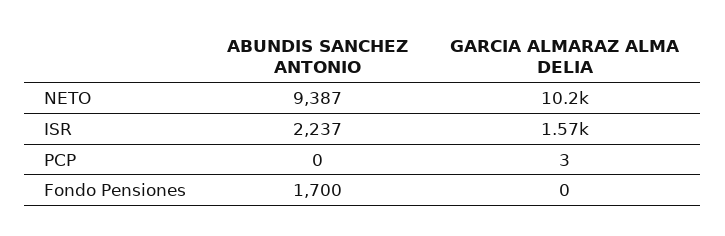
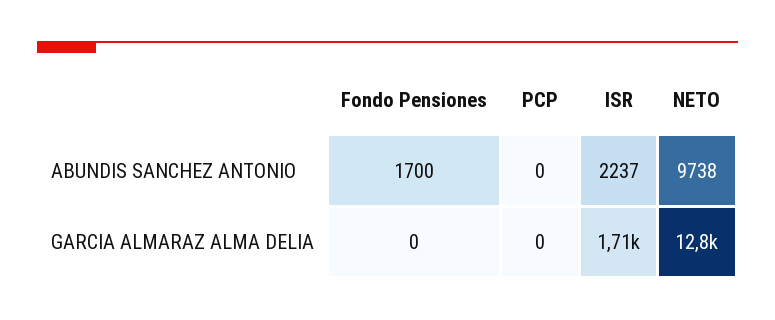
ABUNDIS SANCHEZ ANTONIO, NETO: 9387 -> 9738
GARCIA ALMARAZ ALMA DELIA, NETO: 10200 -> 12800
GARCIA ALMARAZ ALMA DELIA, ISR: 1570 -> 1710
GARCIA ALMARAZ ALMA DELIA, PCP: 3 -> 0

